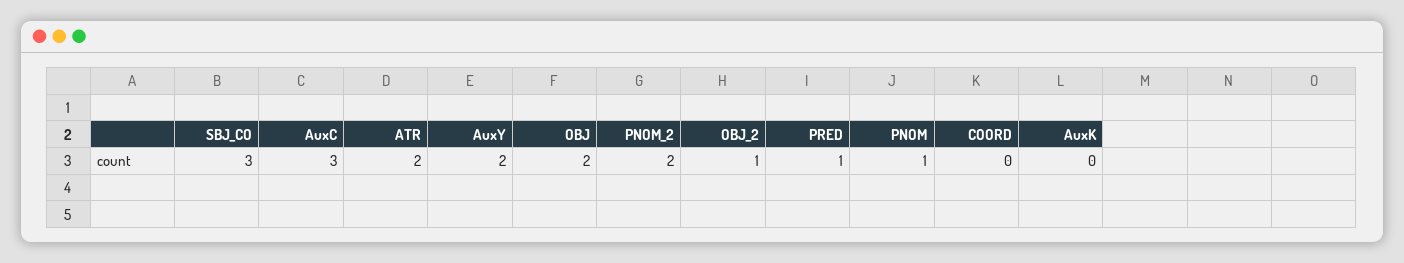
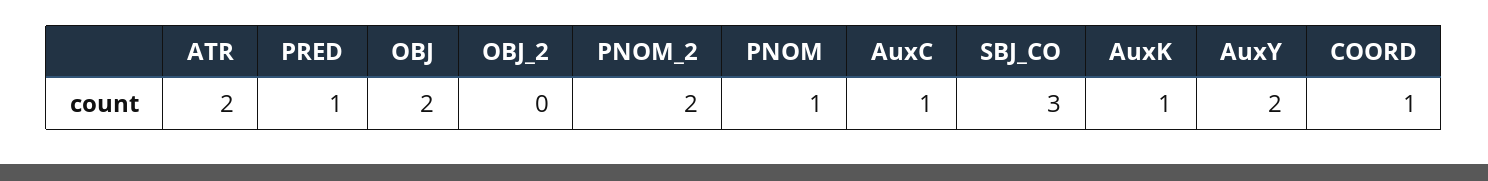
AuxC: 3 -> 1
OBJ_2: 1 -> 0
COORD: 0 -> 1
AuxK: 0 -> 1

